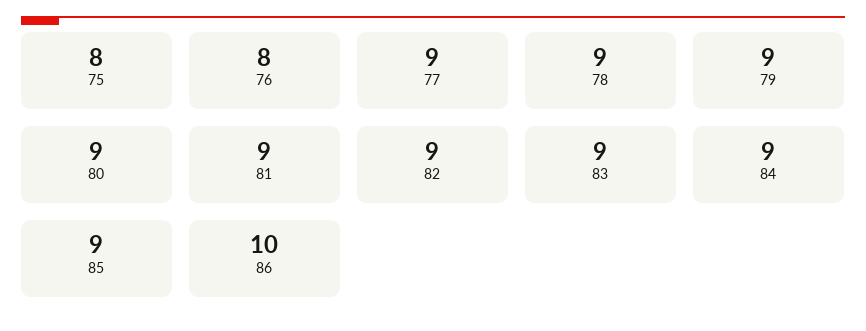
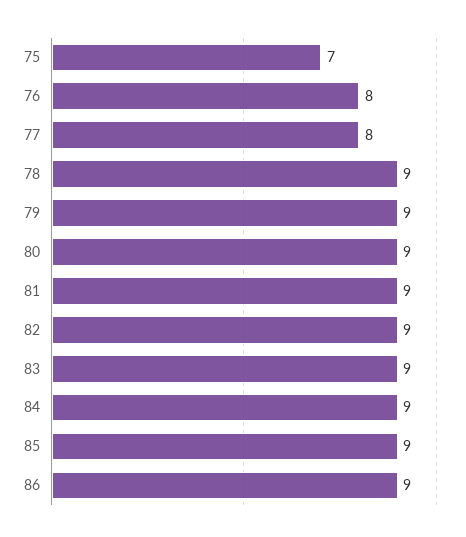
75: 8 -> 7
77: 9 -> 8
86: 10 -> 9

